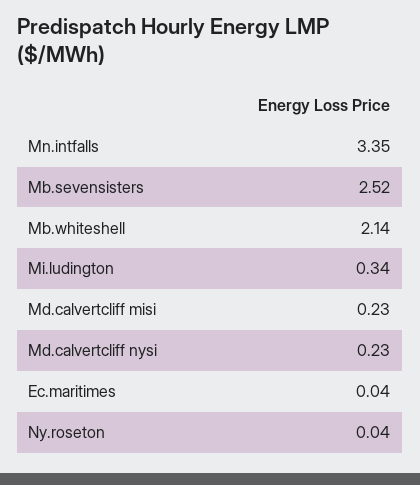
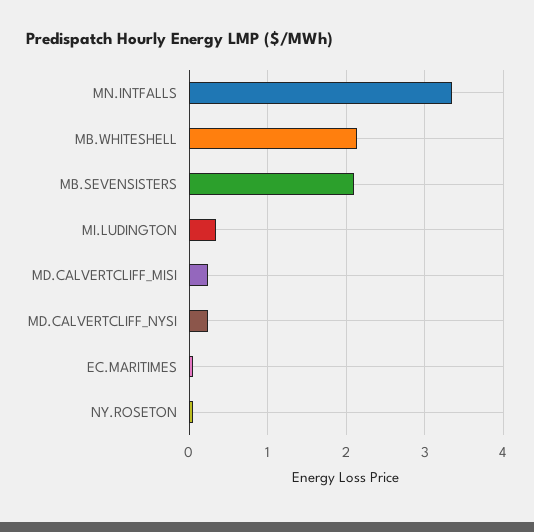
Mb.sevensisters: 2.52 -> 2.1

